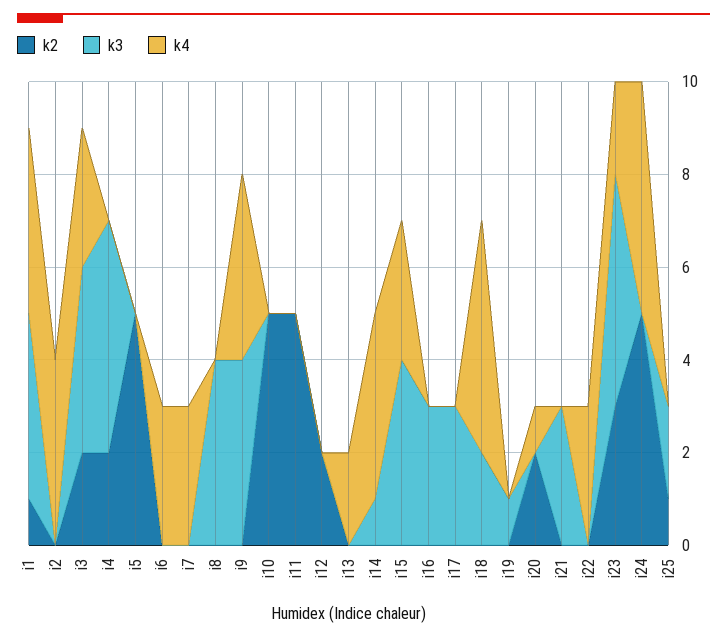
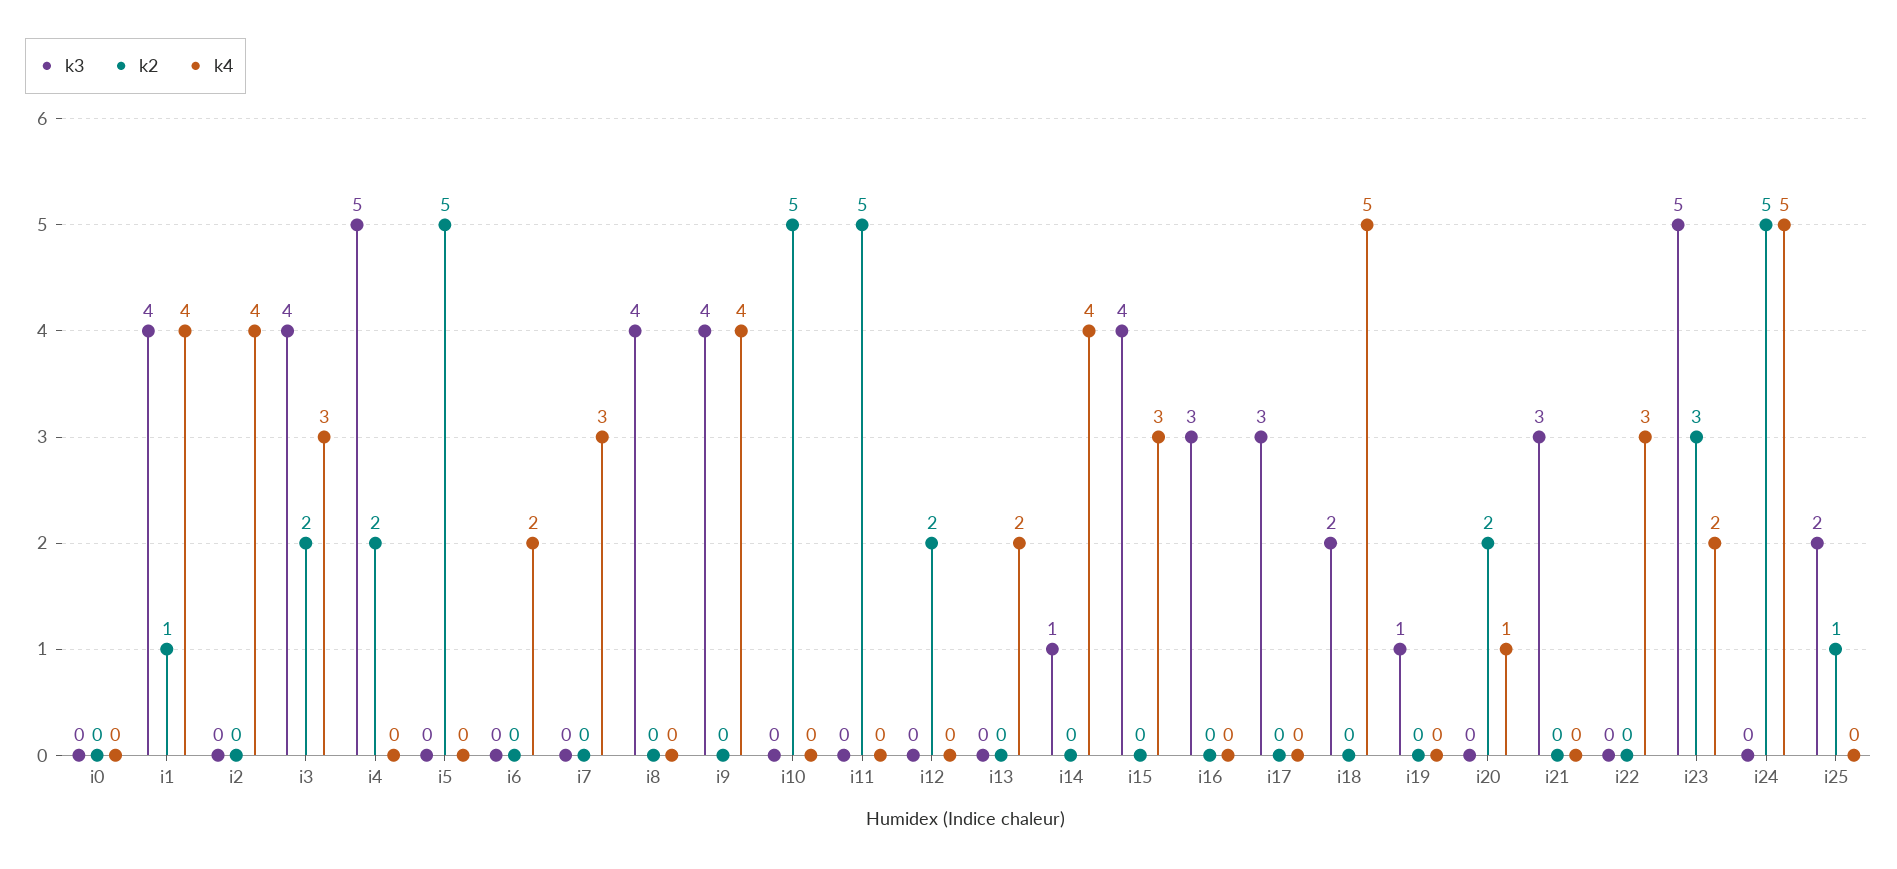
k4, i6: 3 -> 2
k3, i0: none -> 0
k2, i0: none -> 0
k4, i0: none -> 0

